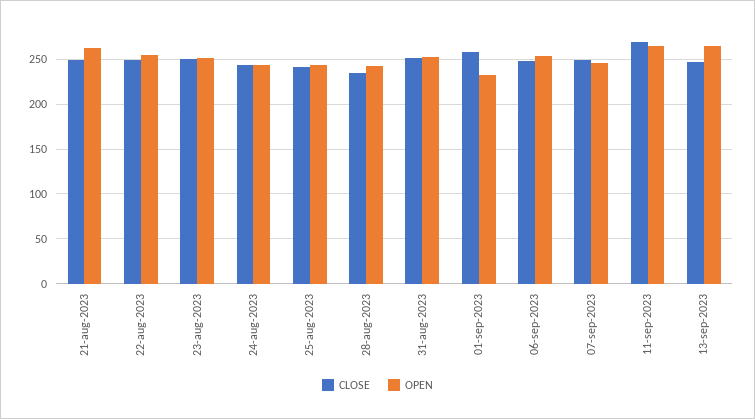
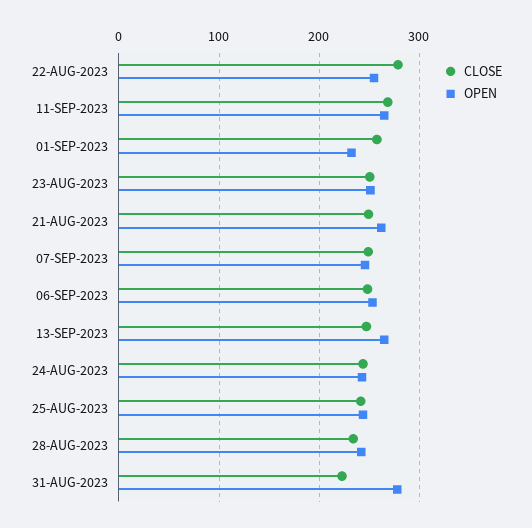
CLOSE, 22-aug-2023: 250 -> 280
CLOSE, 31-aug-2023: 250 -> 220
OPEN, 31-aug-2023: 250 -> 280

